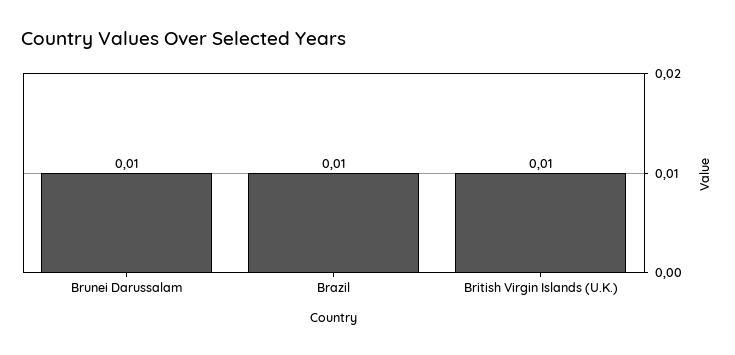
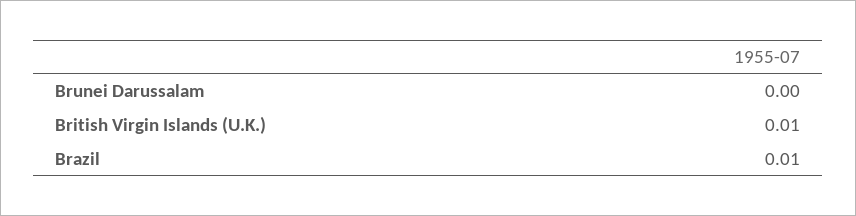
Brunei Darussalam: 0.01 -> 0

